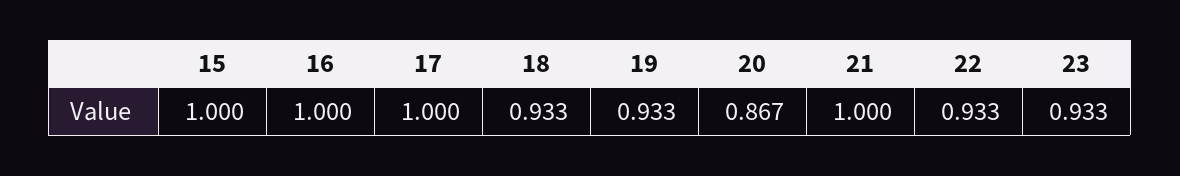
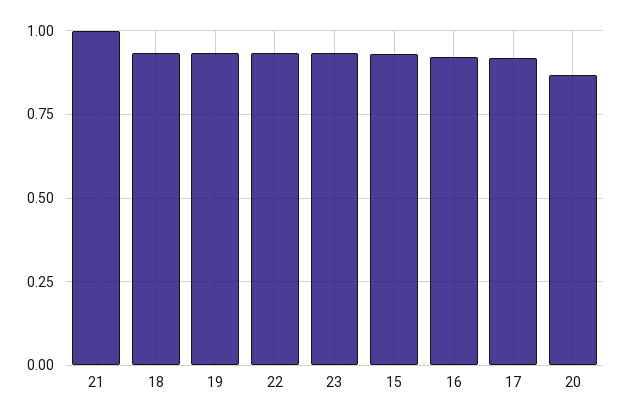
15: 1 -> 0.925
16: 1 -> 0.925
17: 1 -> 0.925

